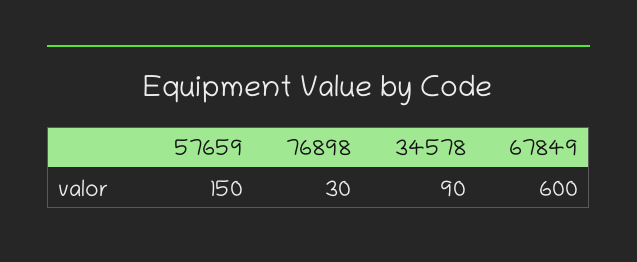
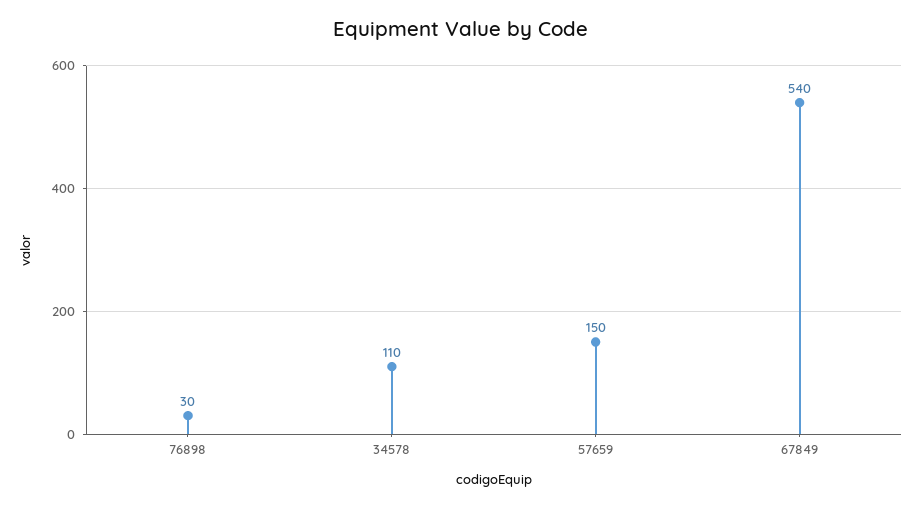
34578: 90 -> 110
67849: 600 -> 540

